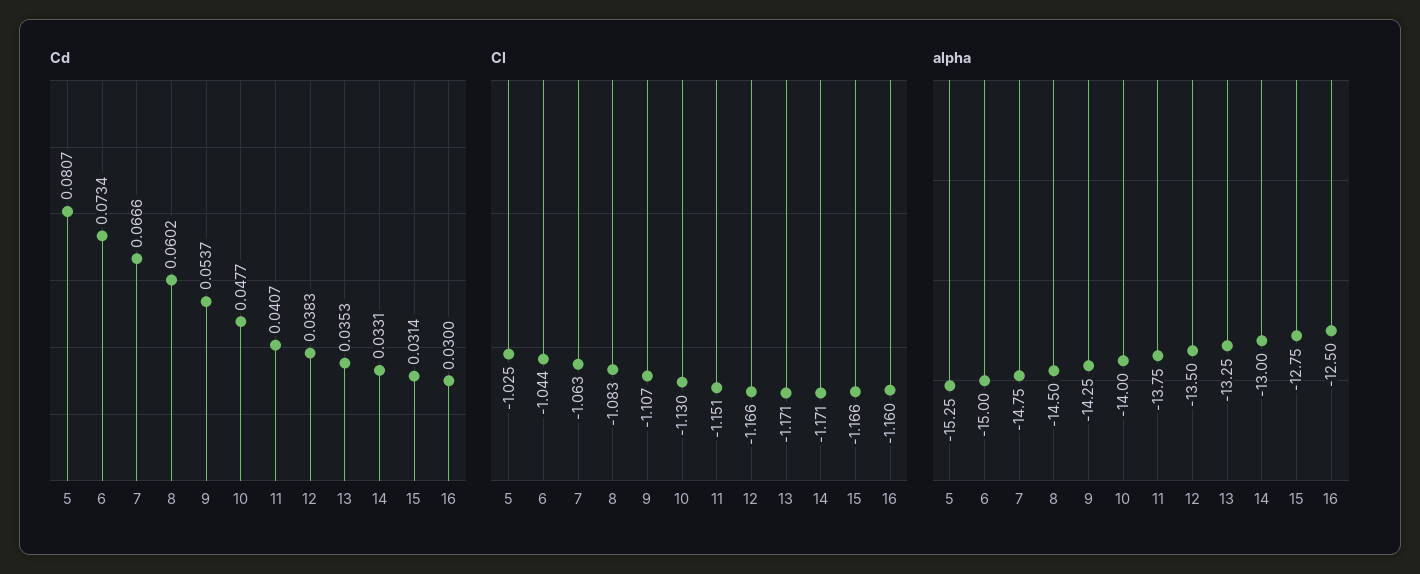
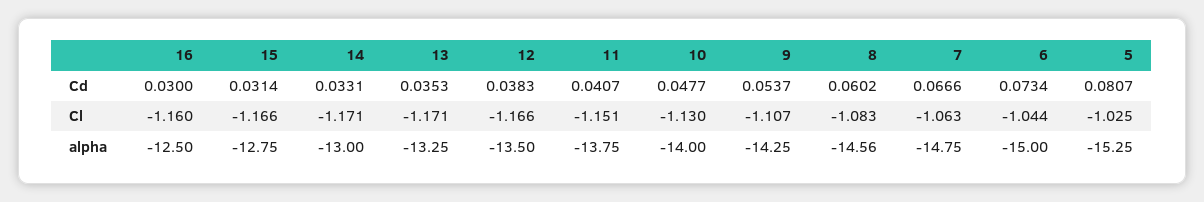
alpha, 8: -14.5 -> -14.56

